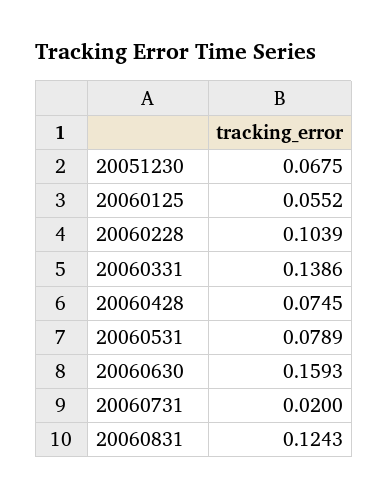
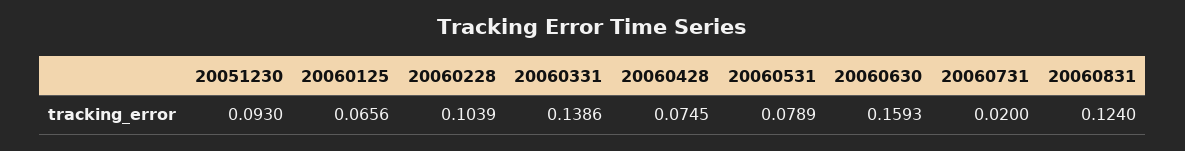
20051230: 0.0675 -> 0.093
20060125: 0.0552 -> 0.0656
20060831: 0.1243 -> 0.124

